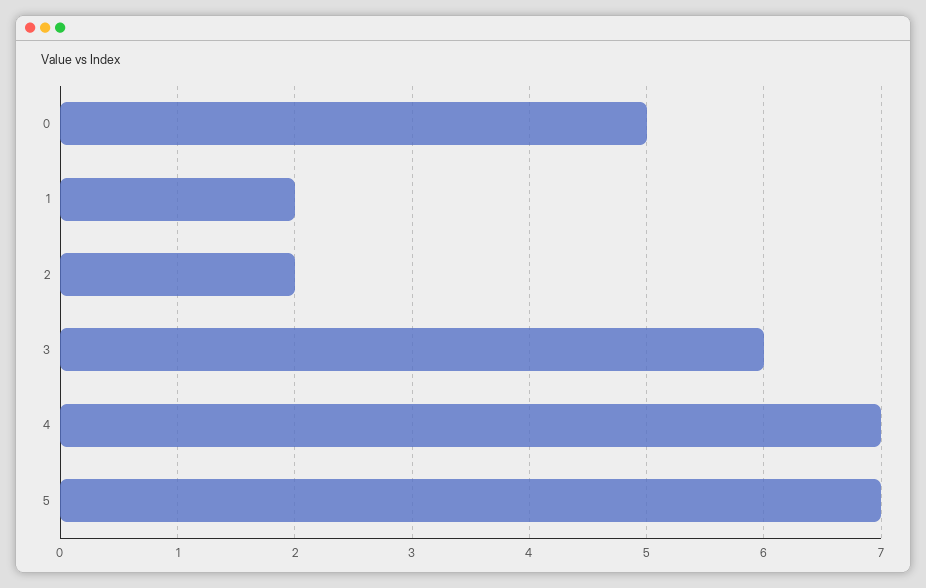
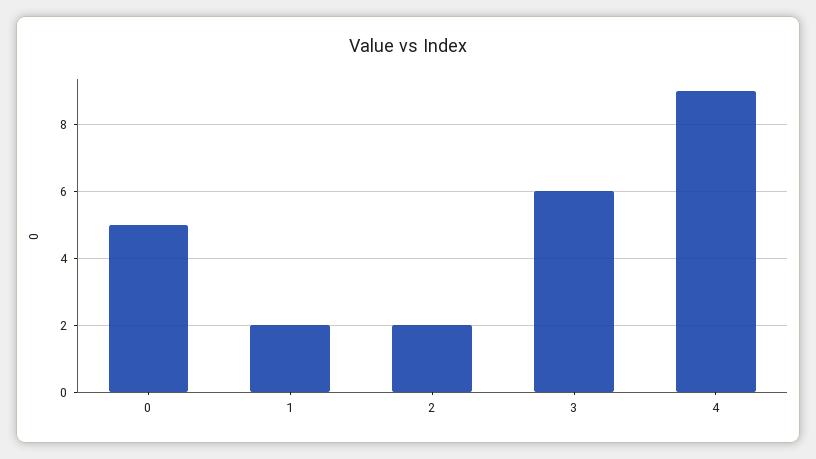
4: 7 -> 9
5: 7 -> none

